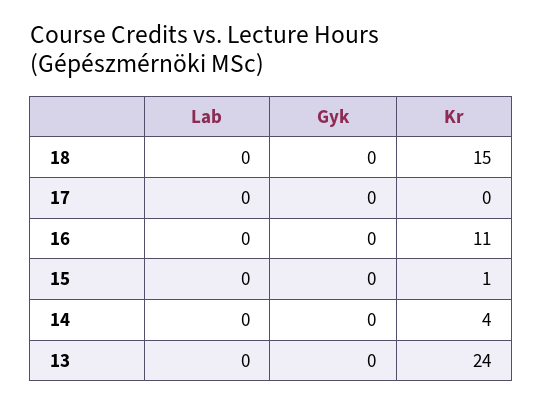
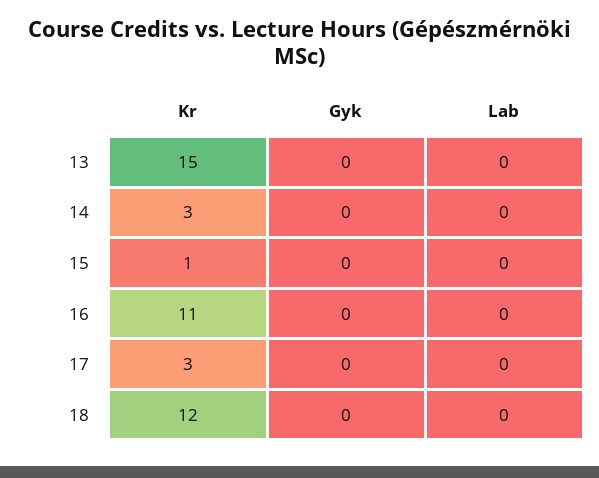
Kr, 18: 15 -> 12
Kr, 17: 0 -> 3
Kr, 14: 4 -> 3
Kr, 13: 24 -> 15

